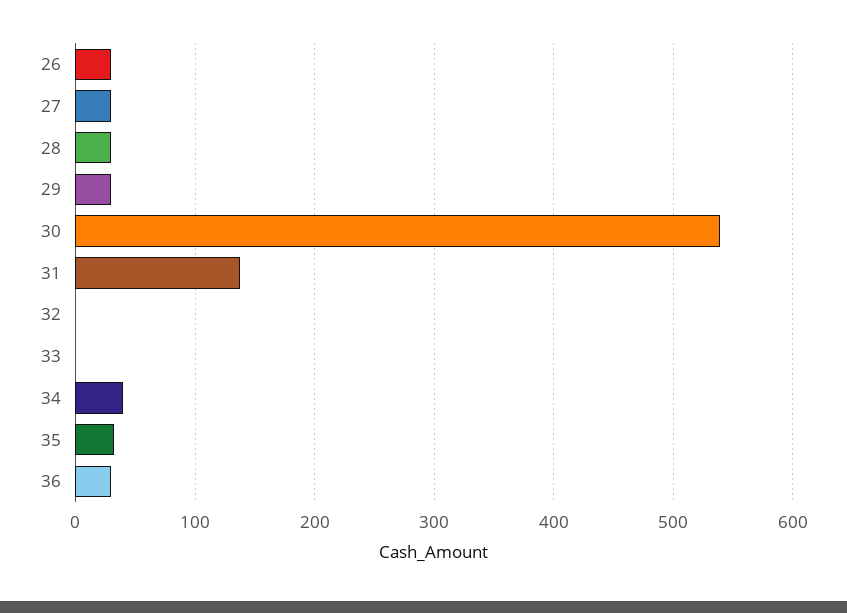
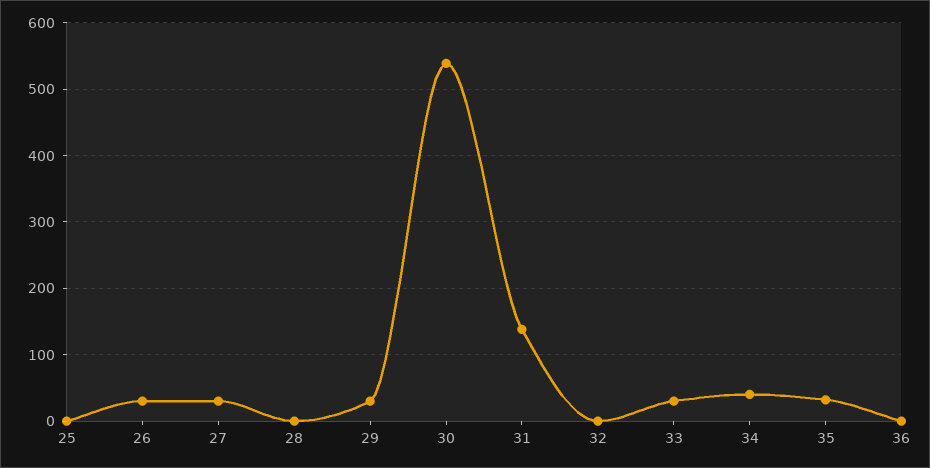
28: 30 -> 0
33: 0 -> 30
36: 30 -> 0
25: none -> 0

